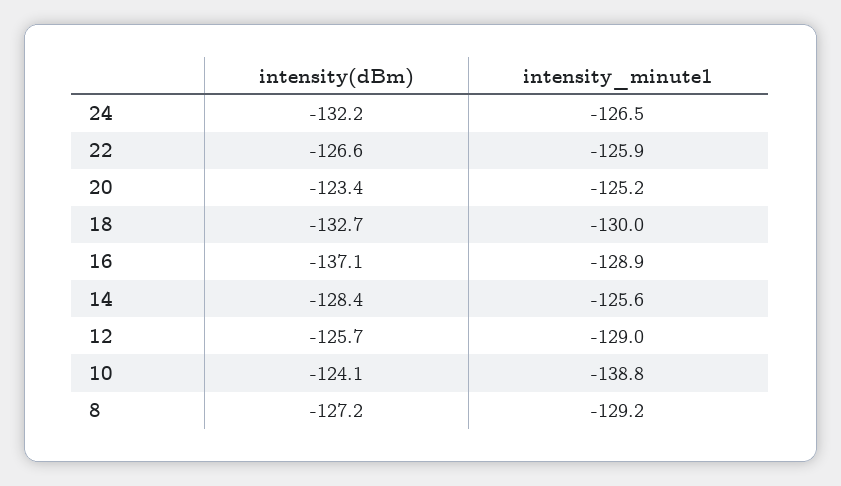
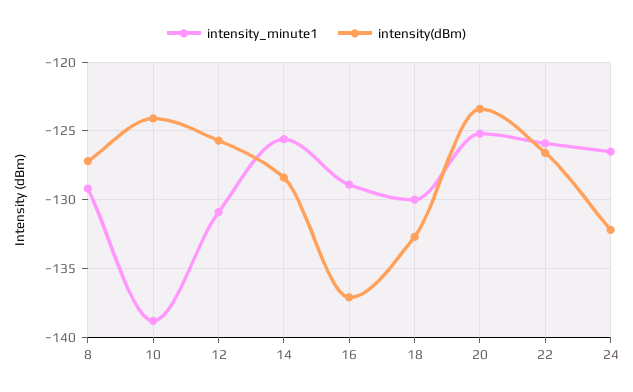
intensity_minute1, 12: -129 -> -131

